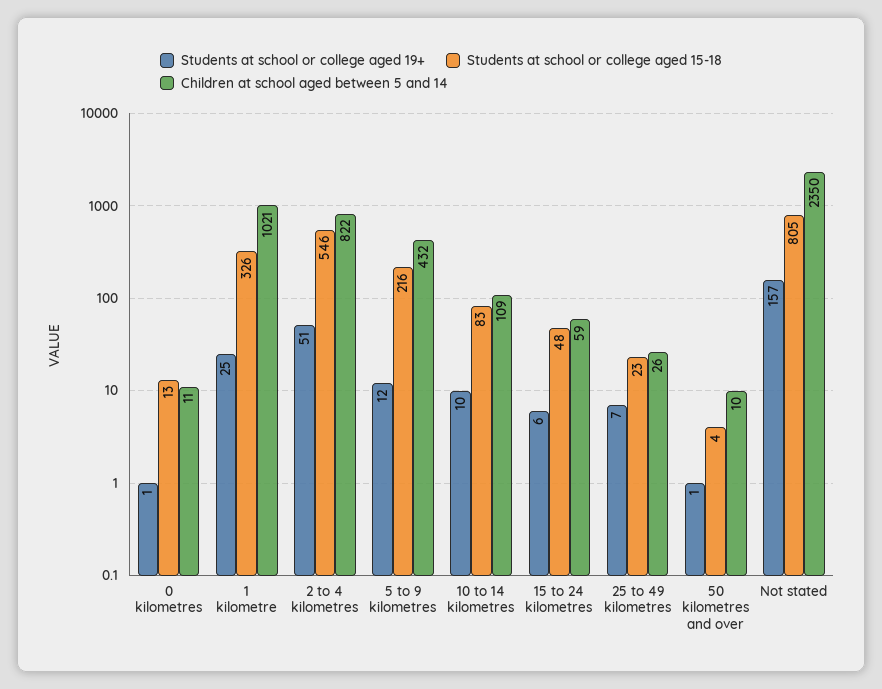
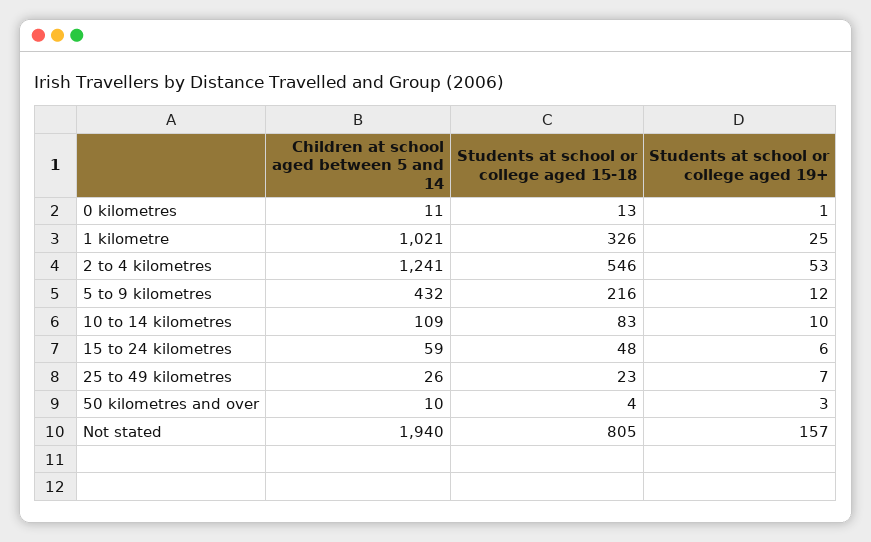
Students at school or college aged 19+, 2 to 4 kilometres: 51 -> 53
Children at school aged between 5 and 14, 2 to 4 kilometres: 822 -> 1241
Students at school or college aged 19+, 50 kilometres and over: 1 -> 3
Children at school aged between 5 and 14, Not stated: 2350 -> 1940

